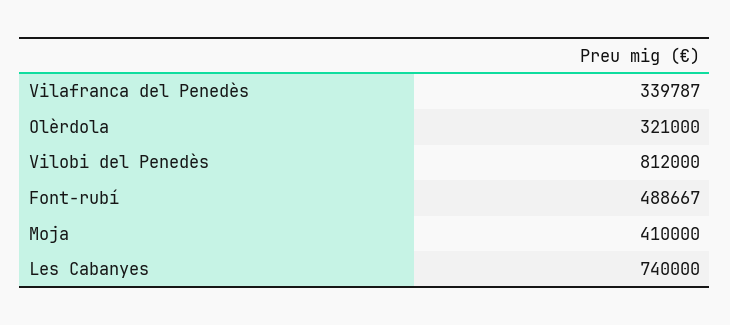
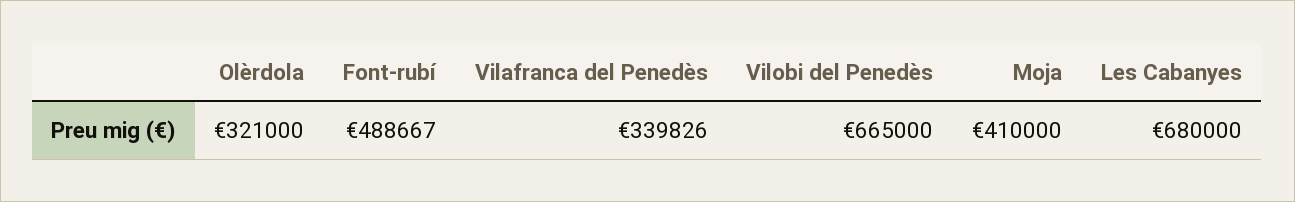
Vilafranca del Penedès: 339787 -> 339826
Vilobi del Penedès: 812000 -> 665000
Les Cabanyes: 740000 -> 680000

